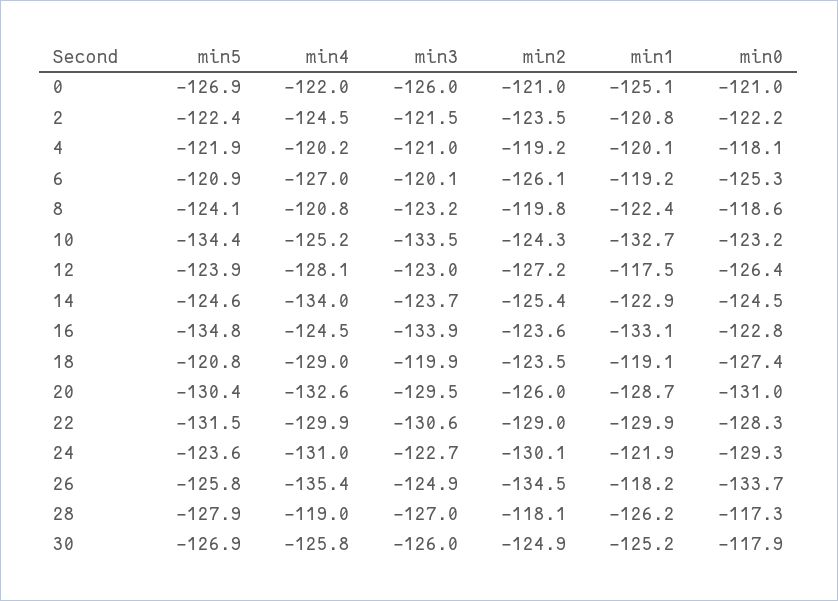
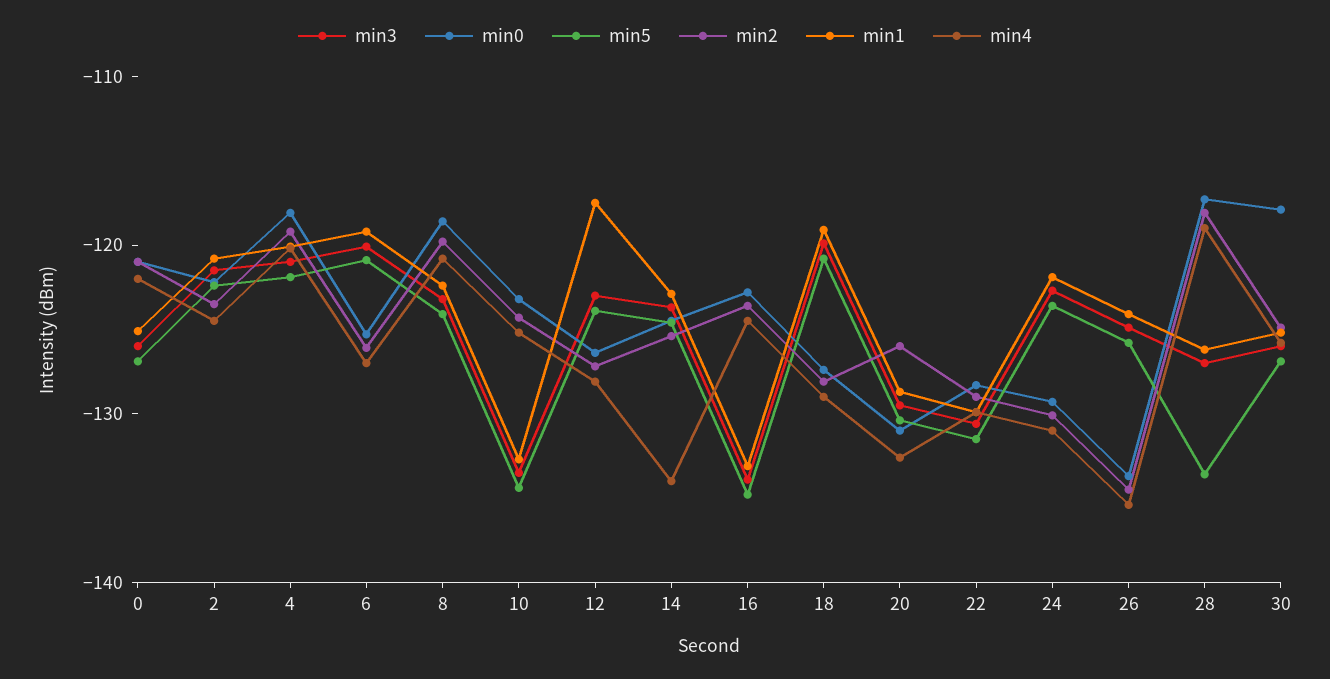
min2, 18: -123.5 -> -128
min1, 26: -118.2 -> -124
min5, 28: -127.9 -> -134

